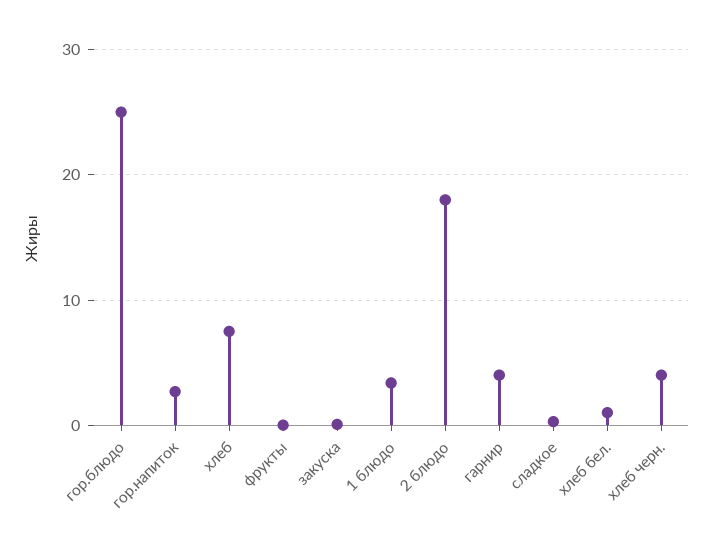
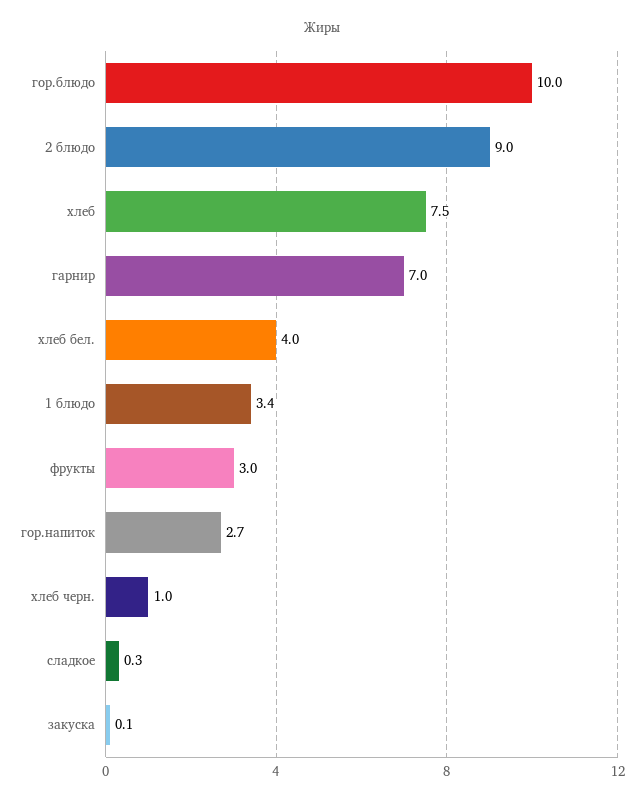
гор.блюдо: 25 -> 10
фрукты: 0 -> 3
2 блюдо: 18 -> 9
гарнир: 4 -> 7
хлеб бел.: 1 -> 4
хлеб черн.: 4 -> 1

